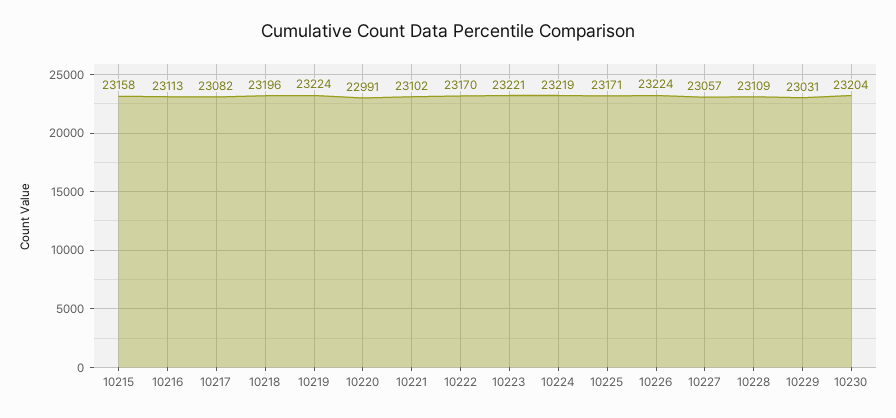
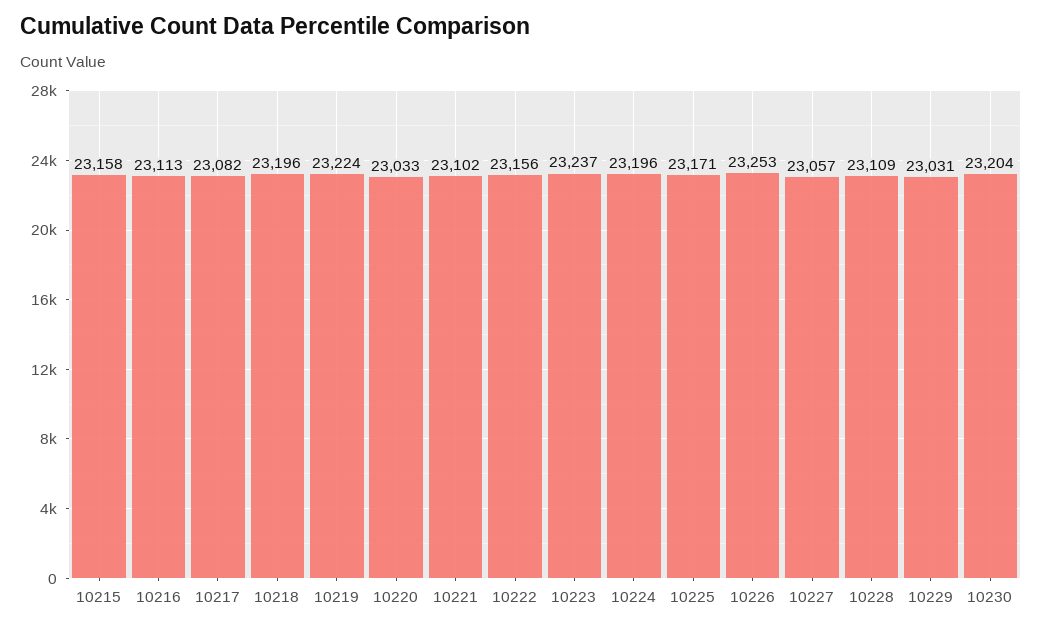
10220: 22991 -> 23033
10222: 23170 -> 23156
10223: 23221 -> 23237
10224: 23219 -> 23196
10226: 23224 -> 23253

